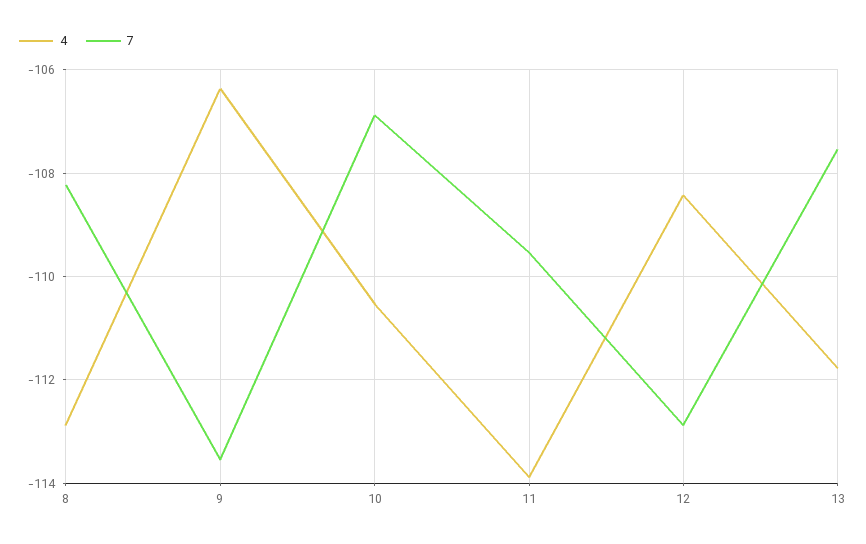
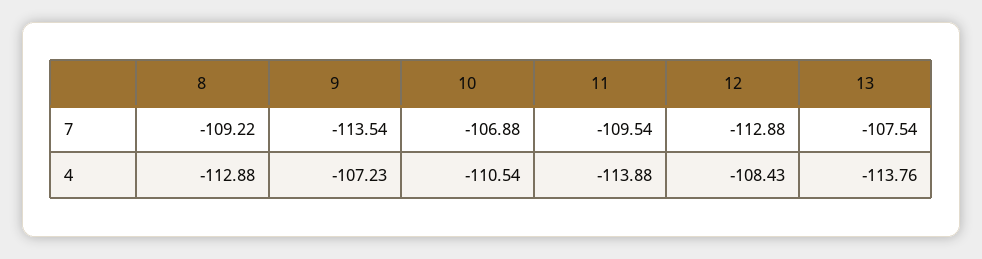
7, 8: -108.2 -> -109.22
4, 9: -106.4 -> -107.23
4, 13: -111.8 -> -113.76

